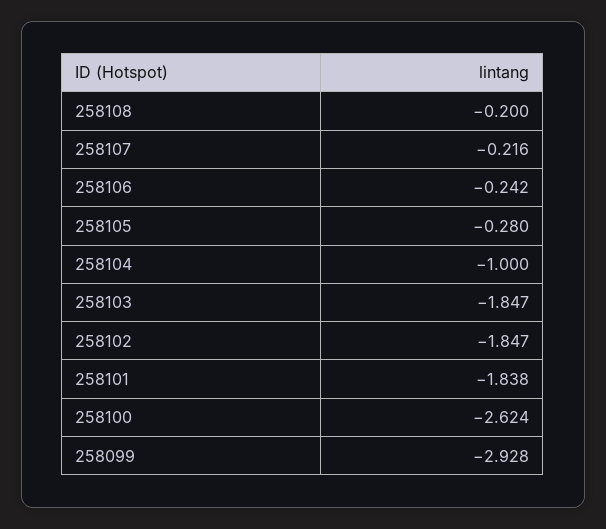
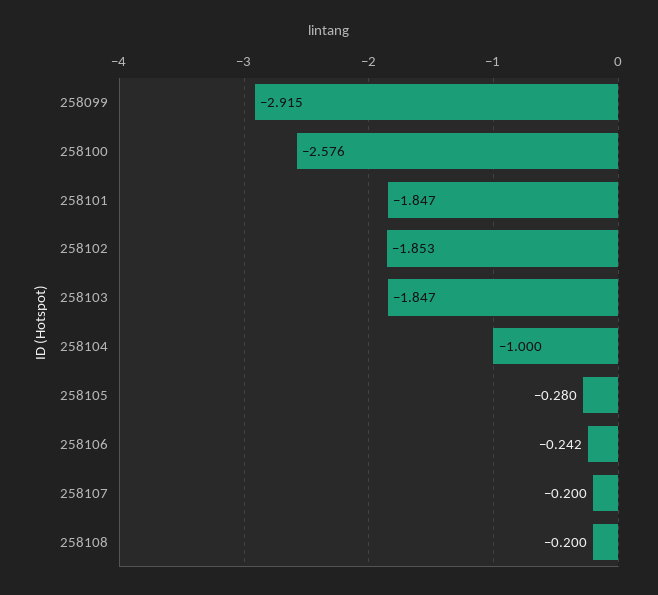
258107: -0.216 -> -0.2
258102: -1.847 -> -1.853
258101: -1.838 -> -1.847
258100: -2.624 -> -2.576
258099: -2.928 -> -2.915

